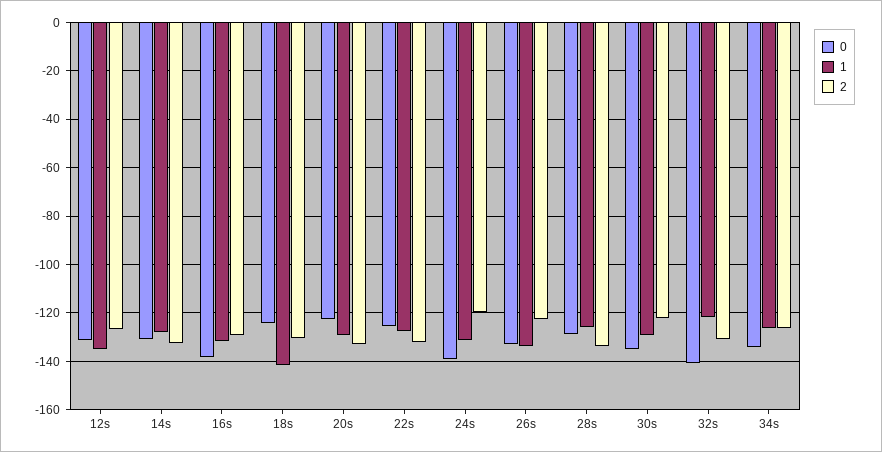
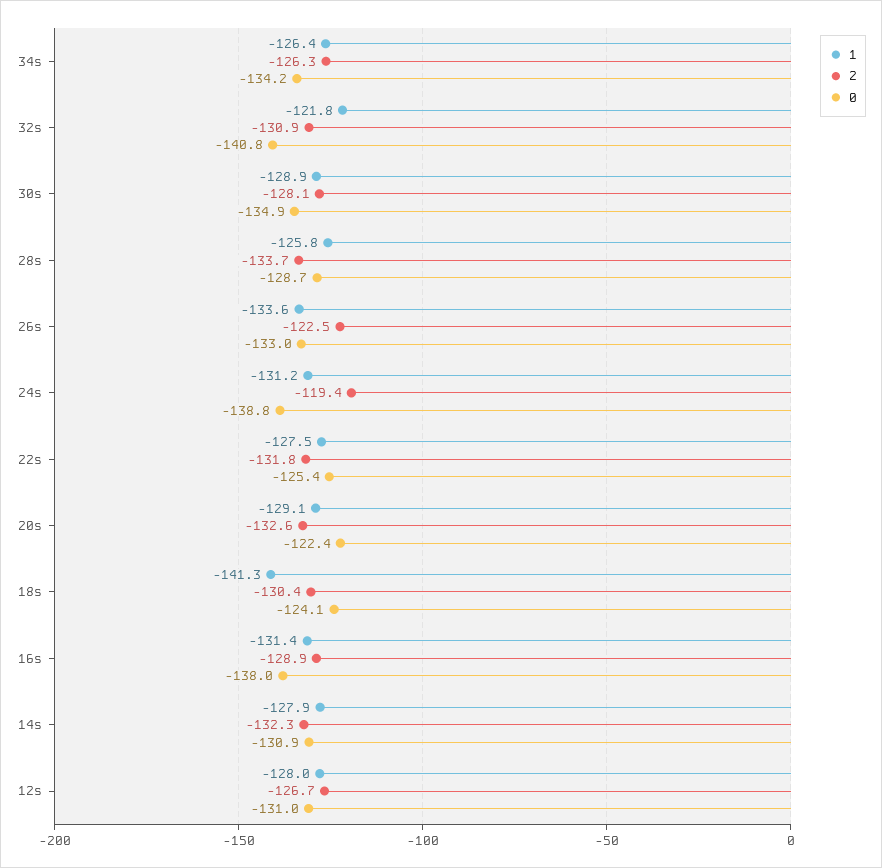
1, 12s: -135 -> -128
2, 30s: -122.5 -> -128.1

